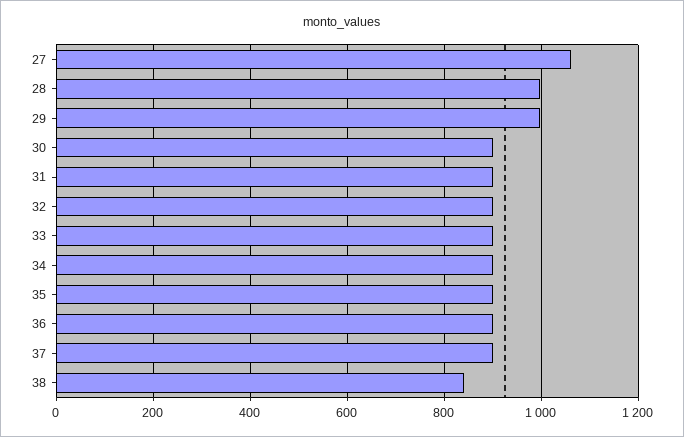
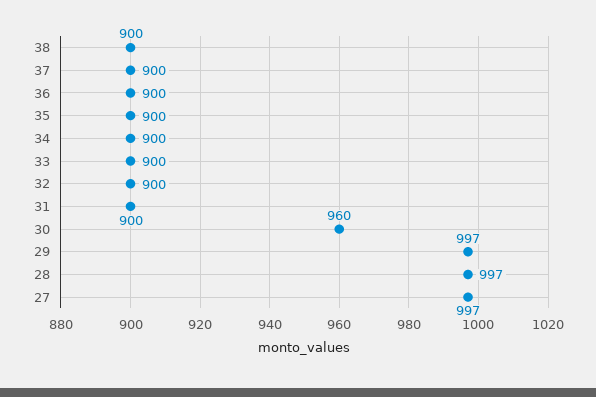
27: 1060 -> 997
30: 900 -> 960
38: 840 -> 900

